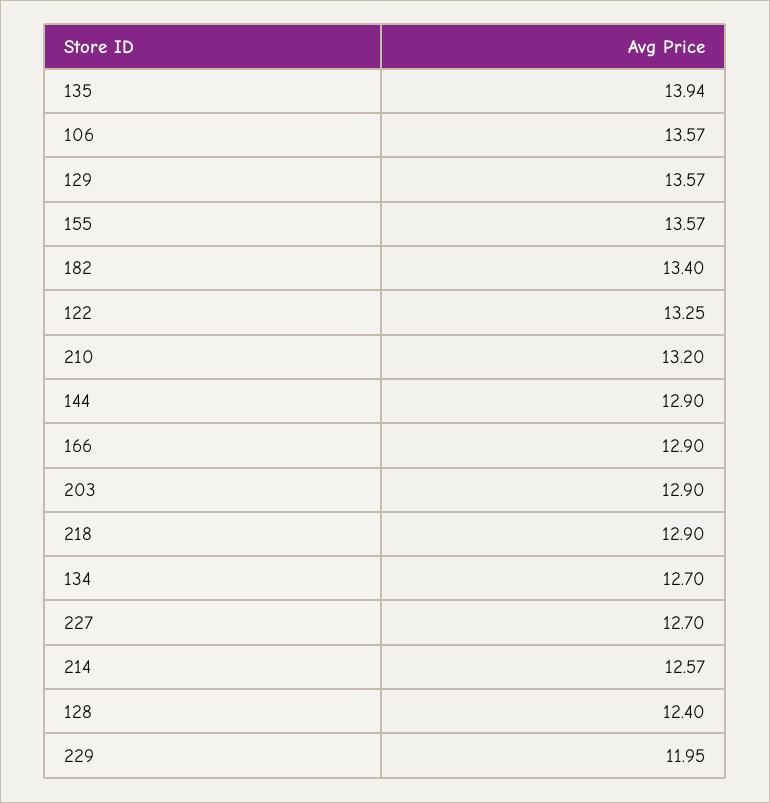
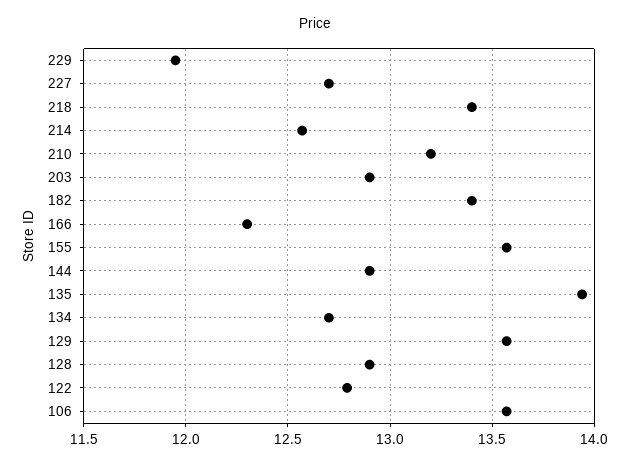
122: 13.25 -> 12.8
166: 12.9 -> 12.3
218: 12.9 -> 13.4
128: 12.4 -> 12.9

